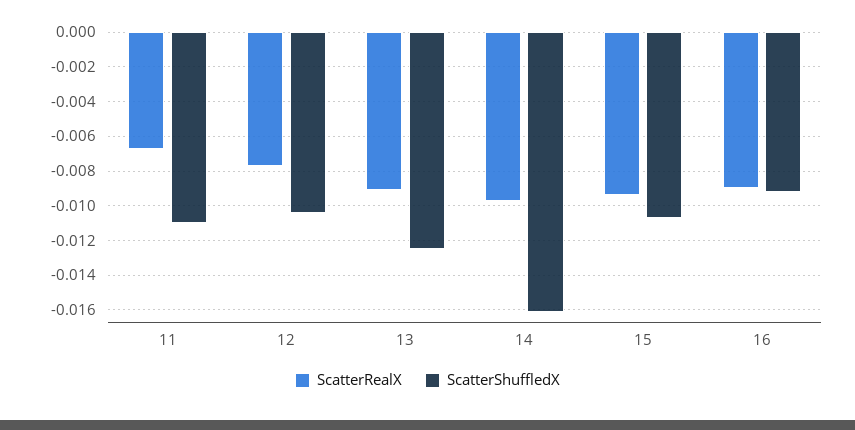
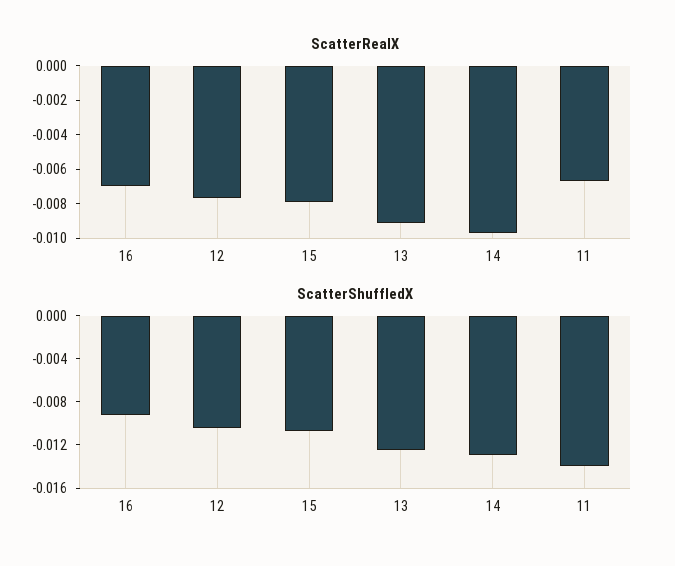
ScatterShuffledX, 11: -0.011 -> -0.014
ScatterShuffledX, 14: -0.016 -> -0.013
ScatterRealX, 15: -0.0095 -> -0.008
ScatterRealX, 16: -0.009 -> -0.007

